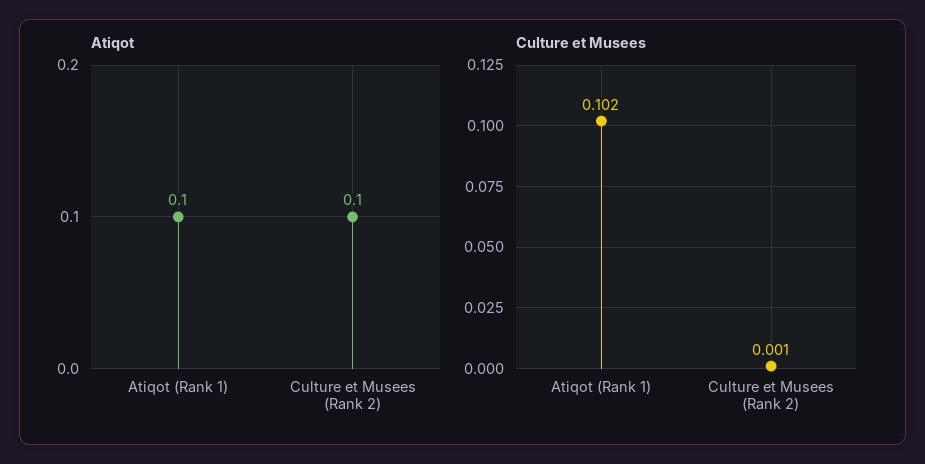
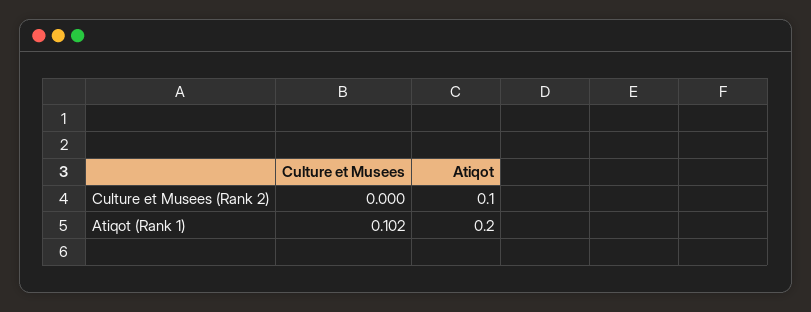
Atiqot, Atiqot (Rank 1): 0.1 -> 0.2
Culture et Musees, Culture et Musees (Rank 2): 0.001 -> 0

